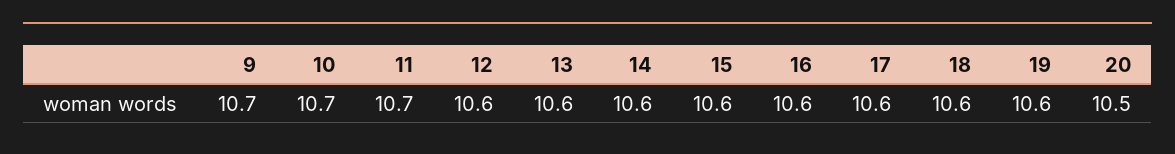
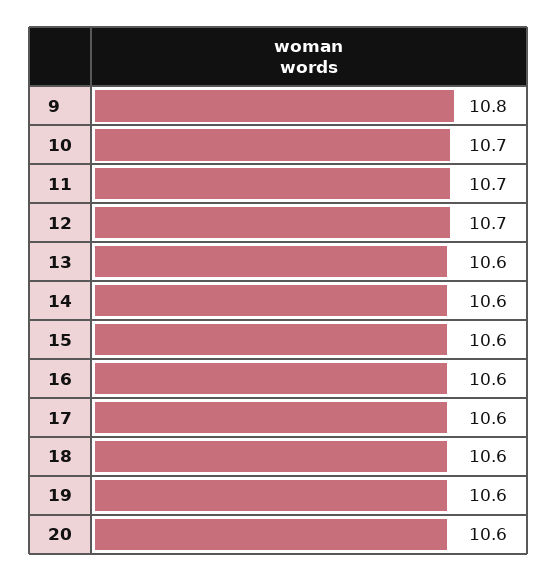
9: 10.7 -> 10.8
12: 10.6 -> 10.7
20: 10.5 -> 10.6

